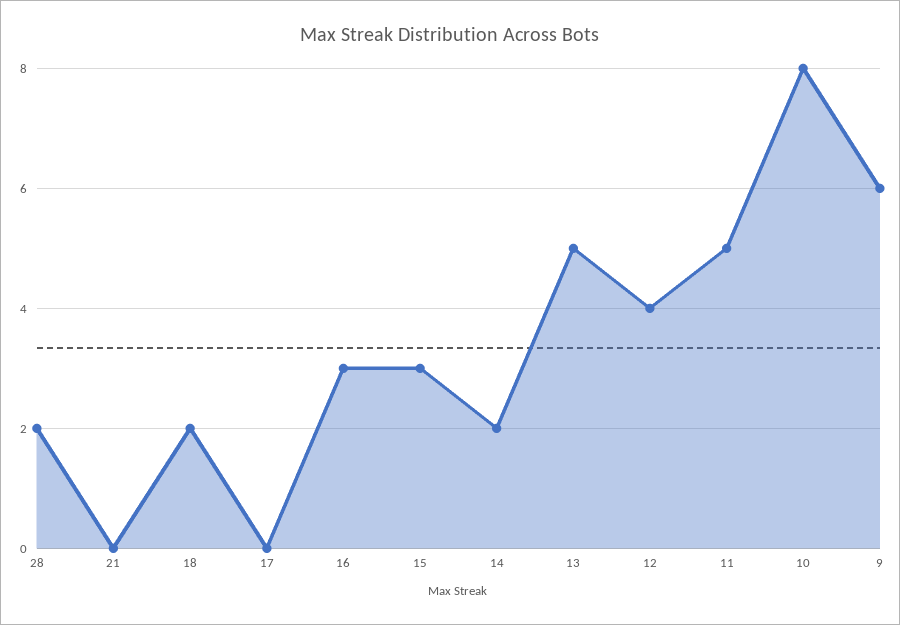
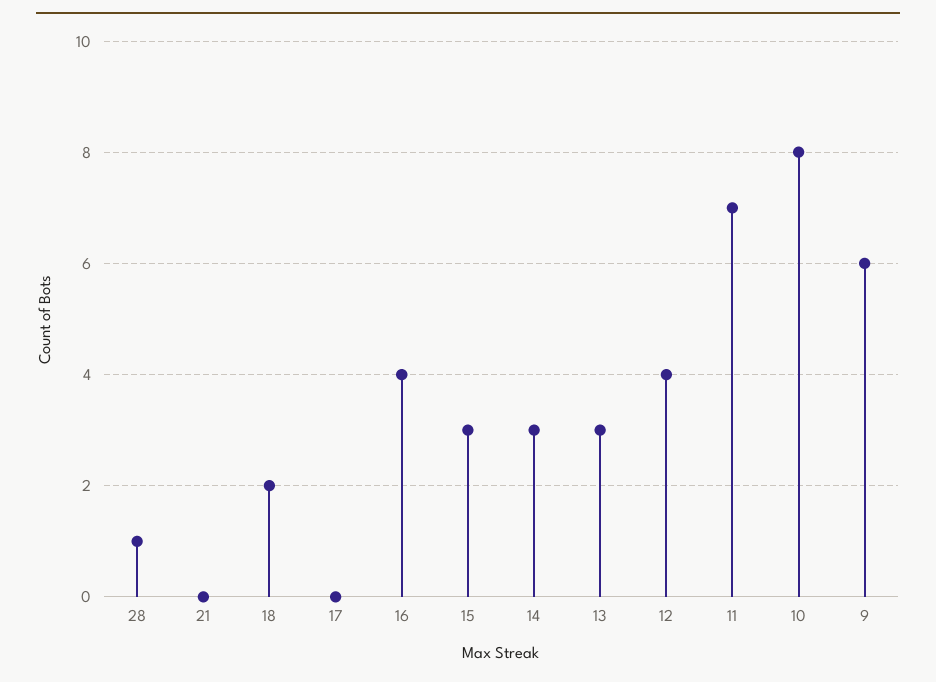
28: 2 -> 1
16: 3 -> 4
14: 2 -> 3
13: 5 -> 3
11: 5 -> 7

